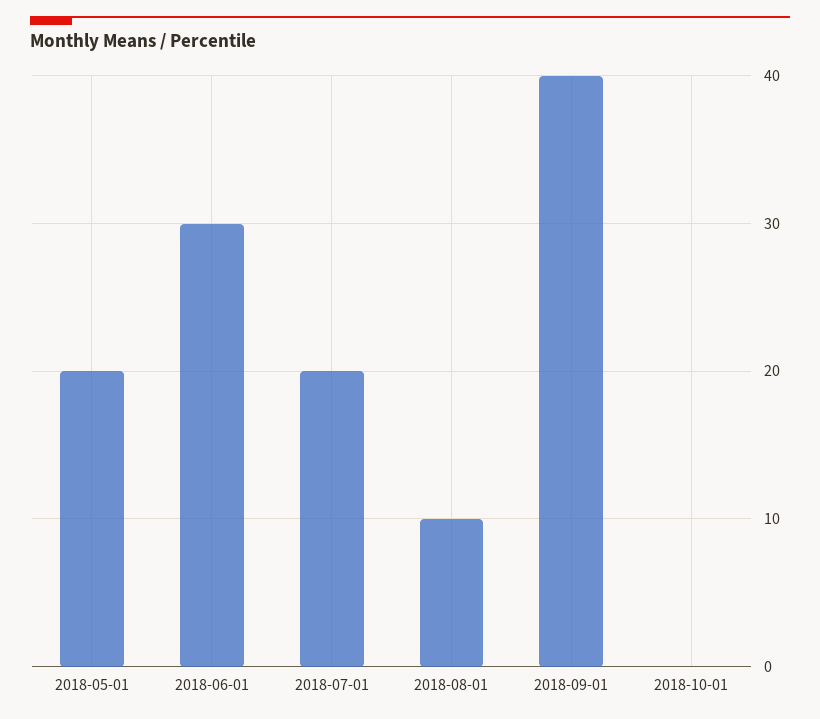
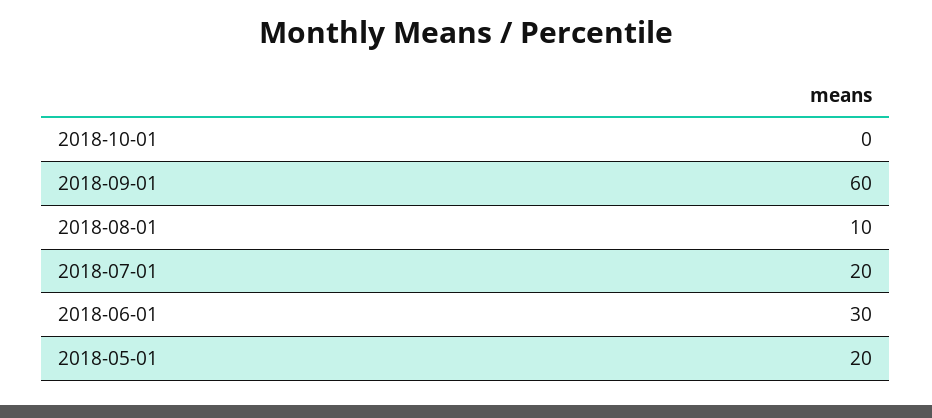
2018-09-01: 40 -> 60

